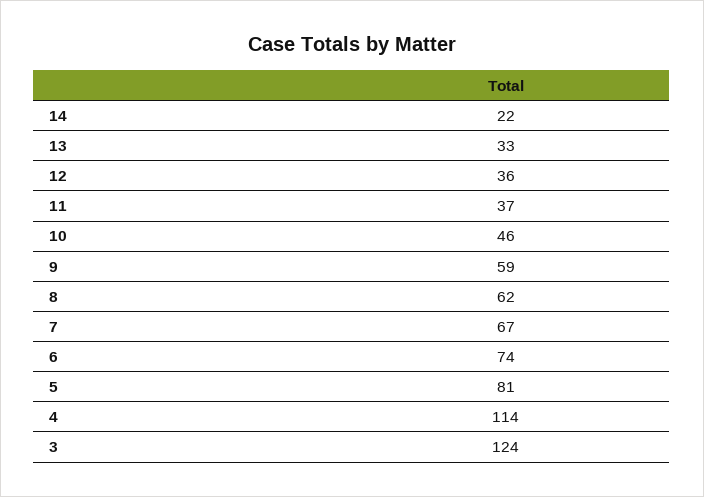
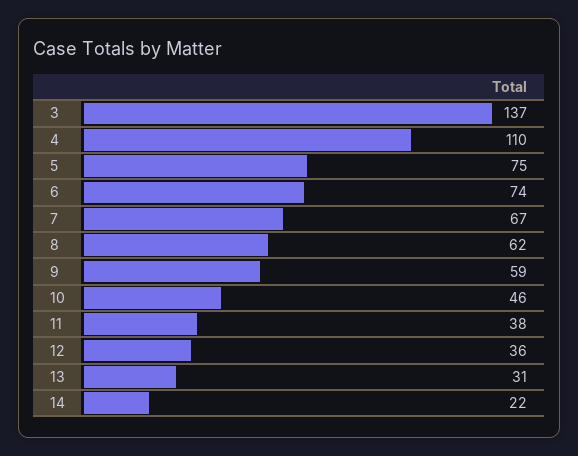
13: 33 -> 31
11: 37 -> 38
5: 81 -> 75
4: 114 -> 110
3: 124 -> 137

